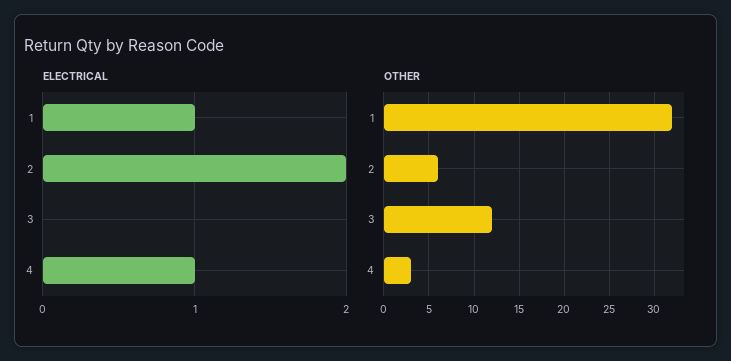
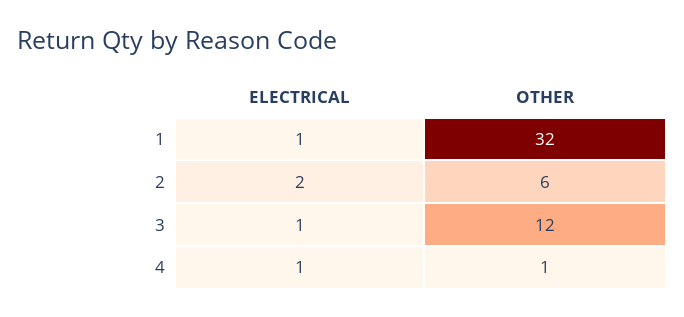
ELECTRICAL, 3: 0 -> 1
OTHER, 4: 3 -> 1

